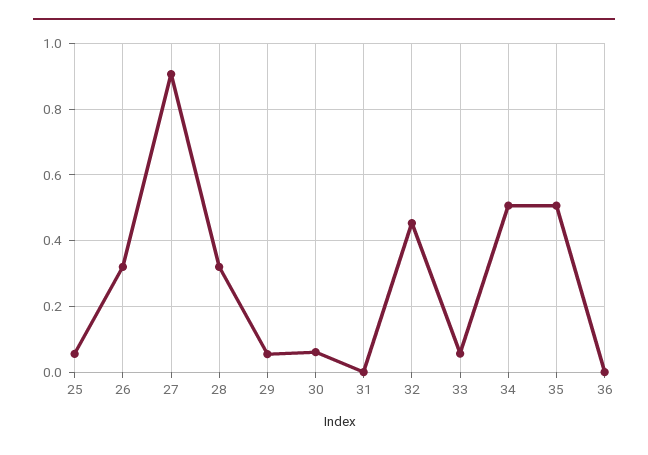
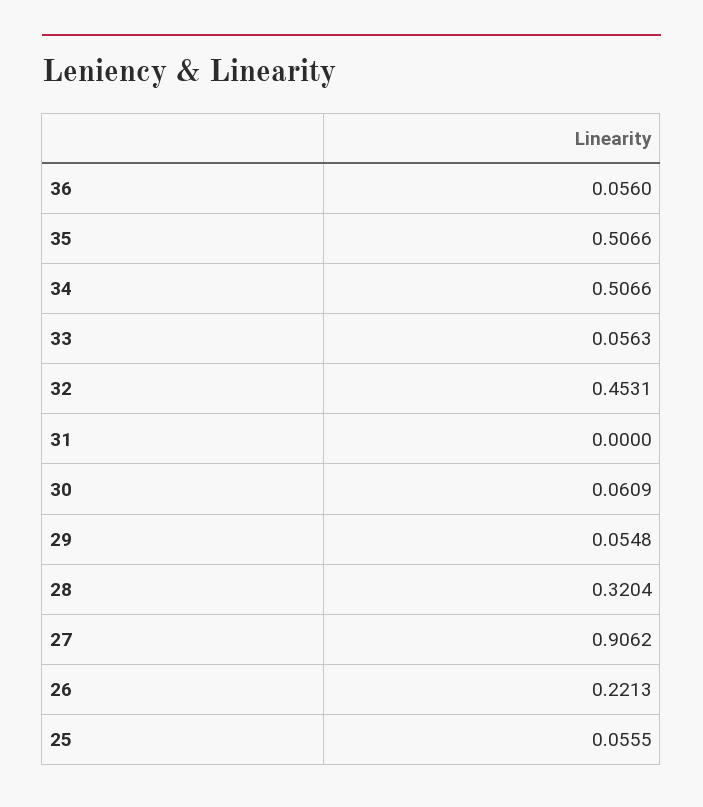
26: 0.32 -> 0.2213
36: 0 -> 0.056

